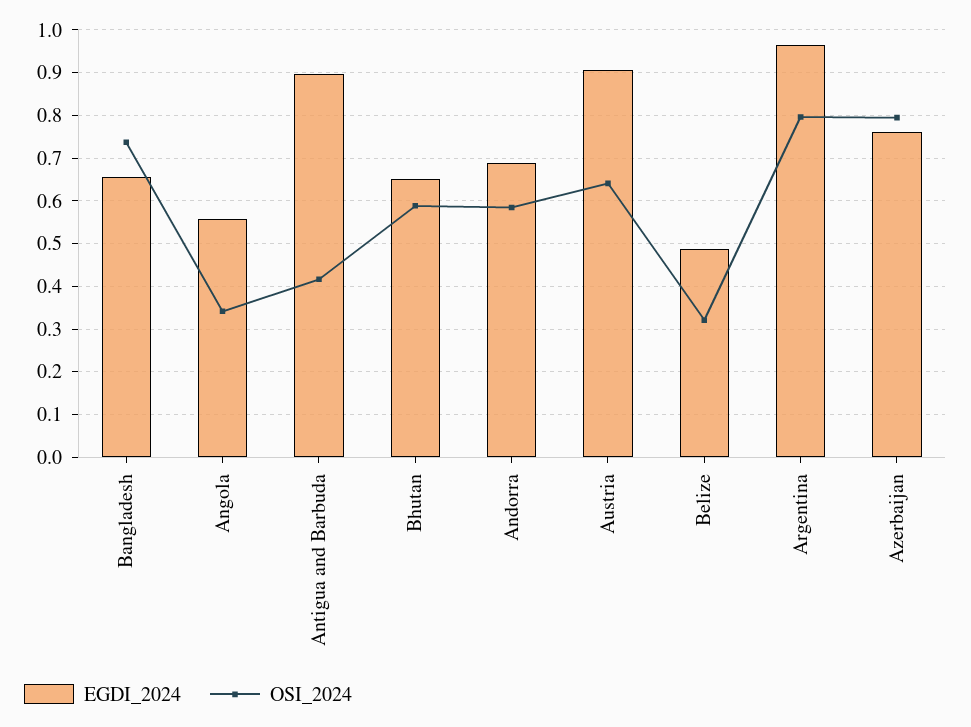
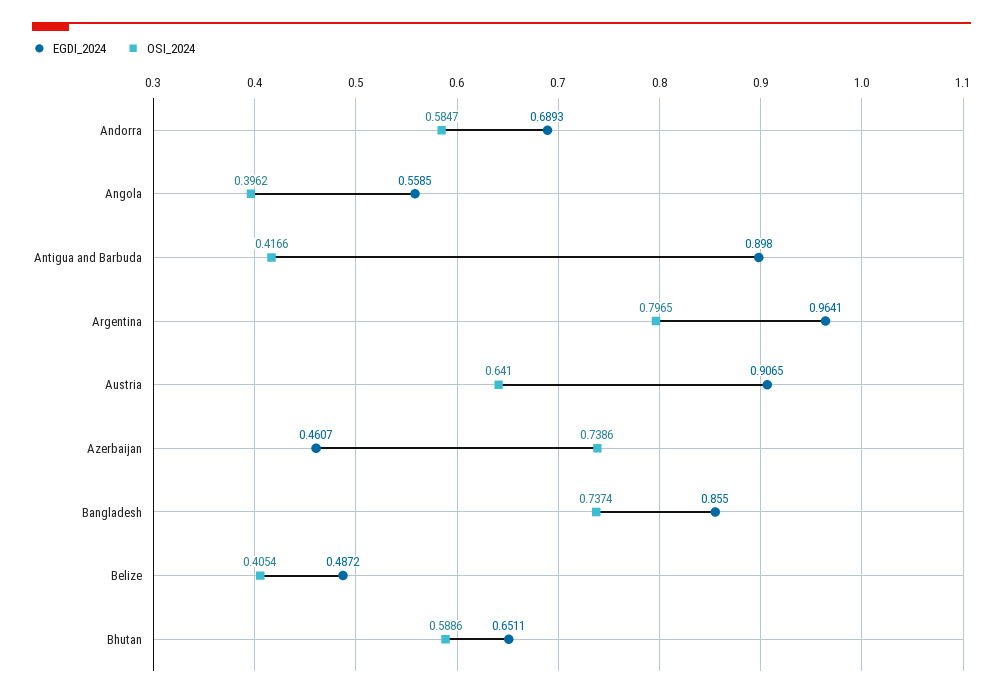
EGDI_2024, Bangladesh: 0.66 -> 0.855
OSI_2024, Angola: 0.34 -> 0.3962
OSI_2024, Belize: 0.32 -> 0.4054
EGDI_2024, Azerbaijan: 0.76 -> 0.4607
OSI_2024, Azerbaijan: 0.8 -> 0.7386

